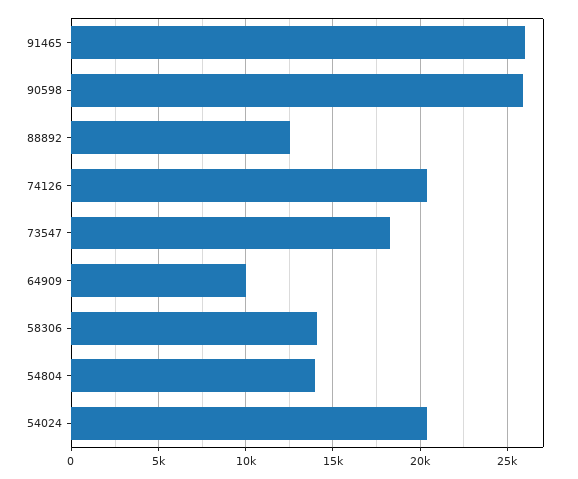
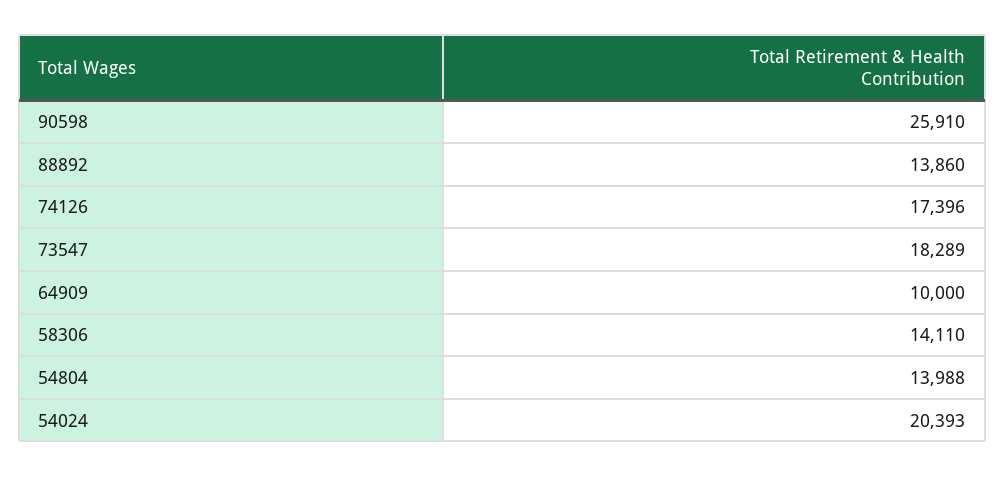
91465: 26000 -> none
88892: 12500 -> 13860
74126: 20500 -> 17396

